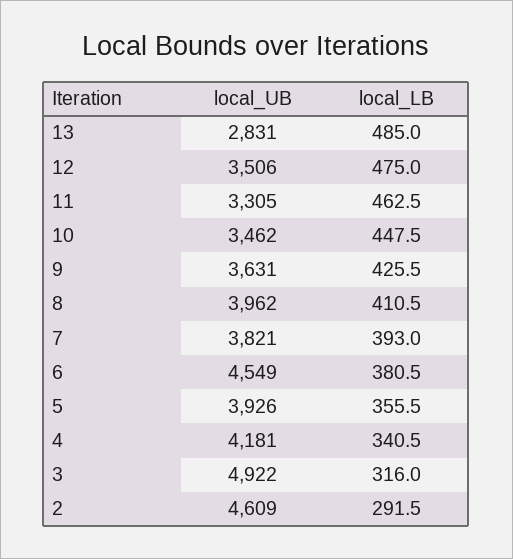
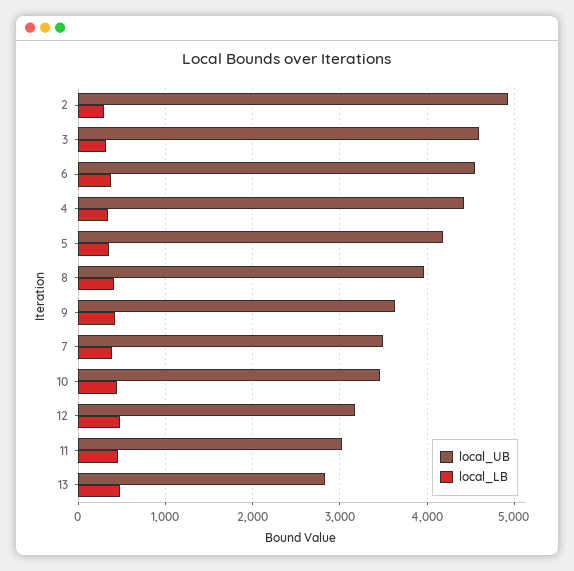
local_UB, 12: 3506 -> 3200
local_UB, 11: 3305 -> 3000
local_UB, 7: 3821 -> 3500
local_UB, 5: 3926 -> 4200
local_UB, 4: 4181 -> 4400
local_UB, 3: 4922 -> 4600
local_UB, 2: 4609 -> 4900

